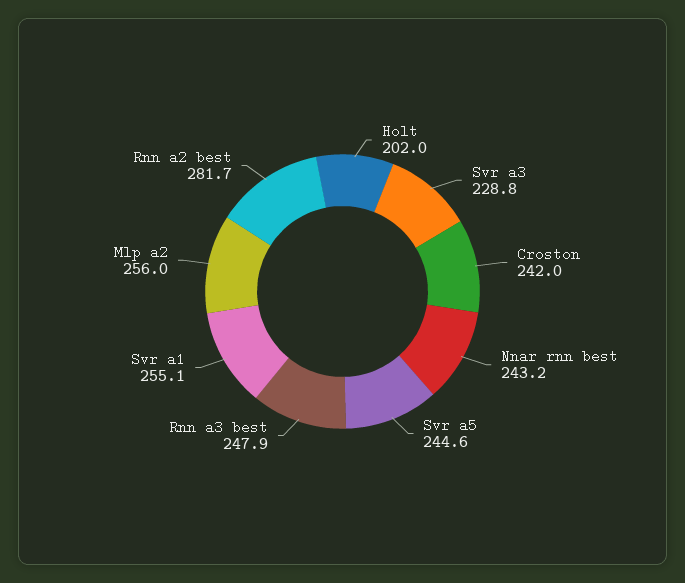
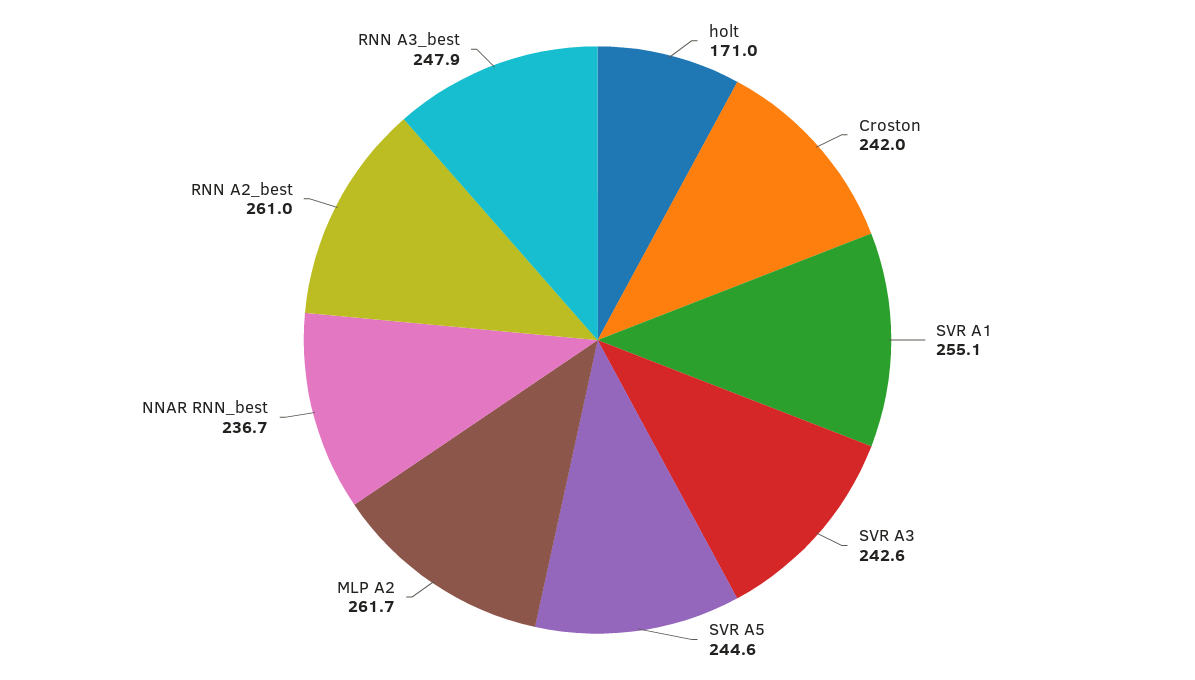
Holt: 202 -> 171
Svr a3: 228.8 -> 242.6
Nnar rnn best: 243.2 -> 236.7
Mlp a2: 256 -> 261.7
Rnn a2 best: 281.7 -> 261

